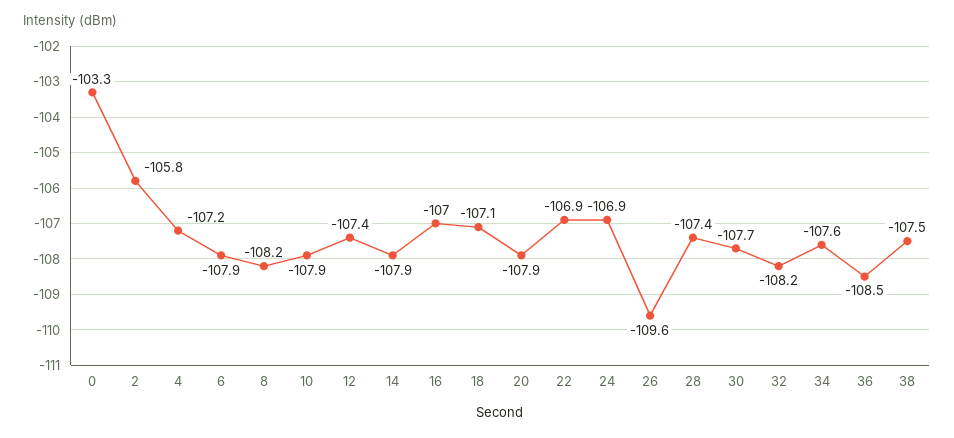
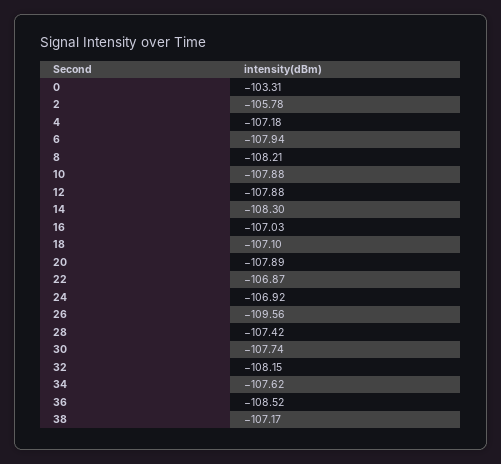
12: -107.4 -> -107.88
14: -107.9 -> -108.3
38: -107.5 -> -107.17

